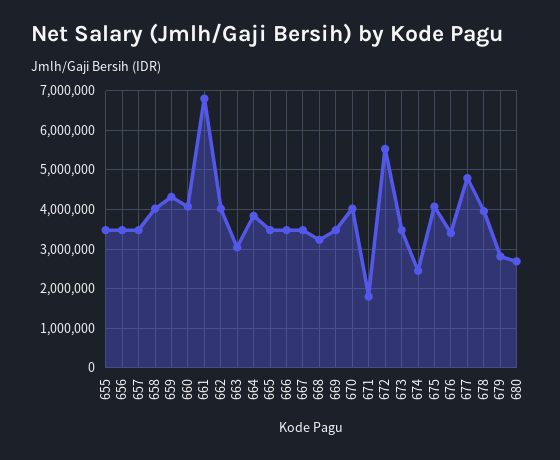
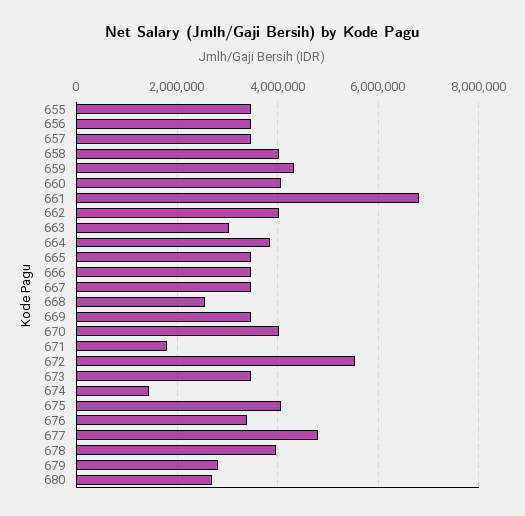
668: 3200000 -> 2600000
674: 2400000 -> 1400000

